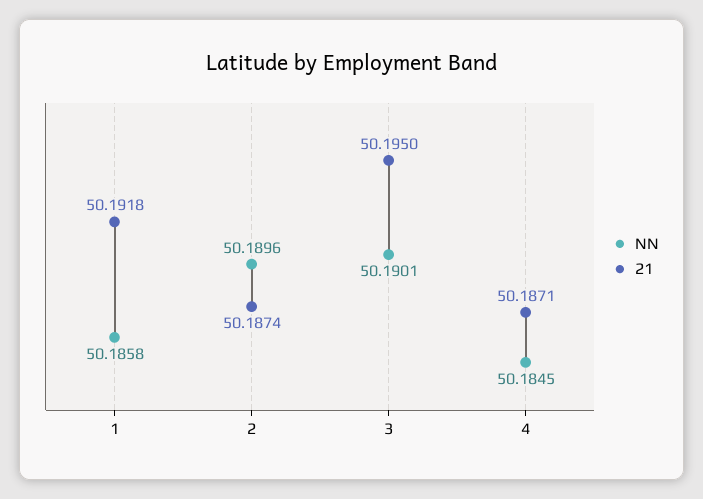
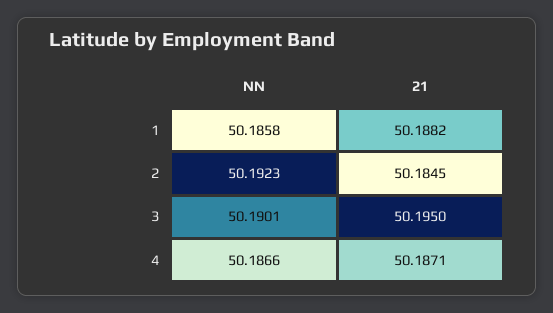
21, 1: 50.1918 -> 50.1882
NN, 2: 50.1896 -> 50.1923
21, 2: 50.1874 -> 50.1845
NN, 4: 50.1845 -> 50.1866

